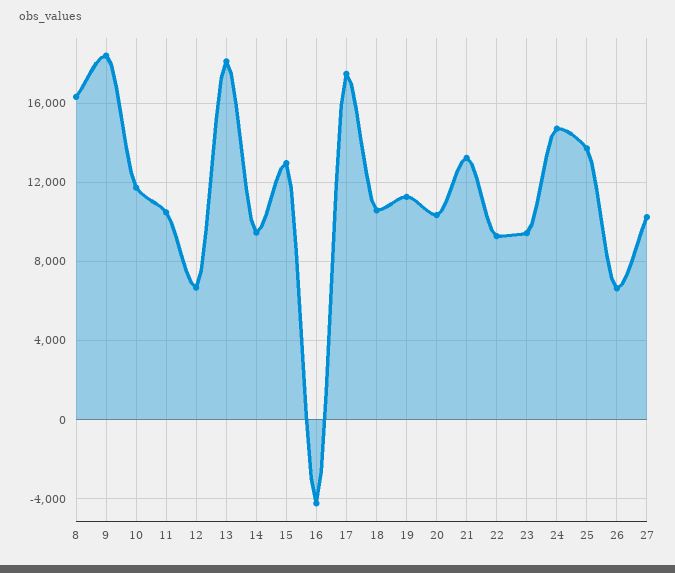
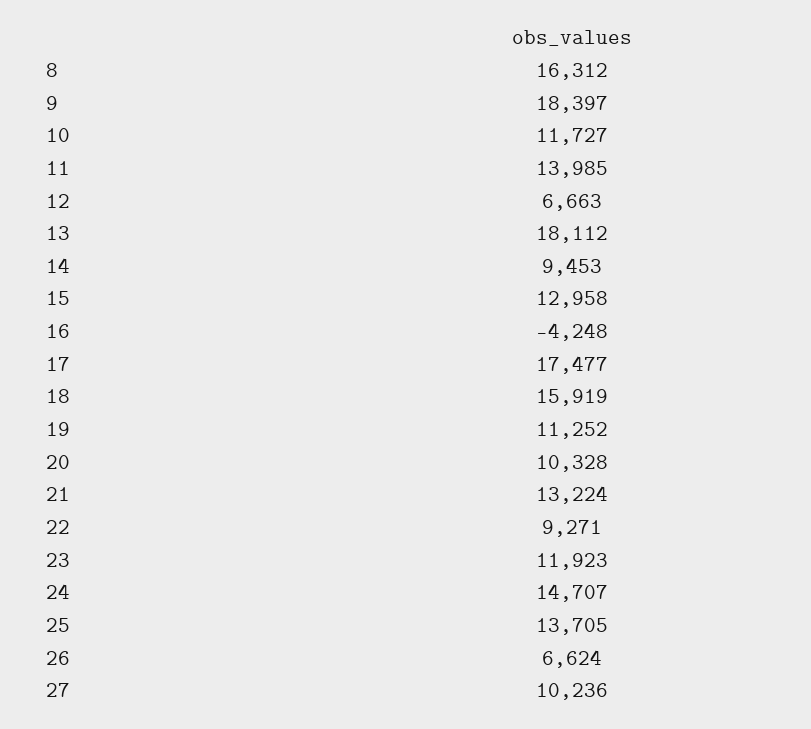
11: 10500 -> 13985
18: 10500 -> 15919
23: 9500 -> 11923

